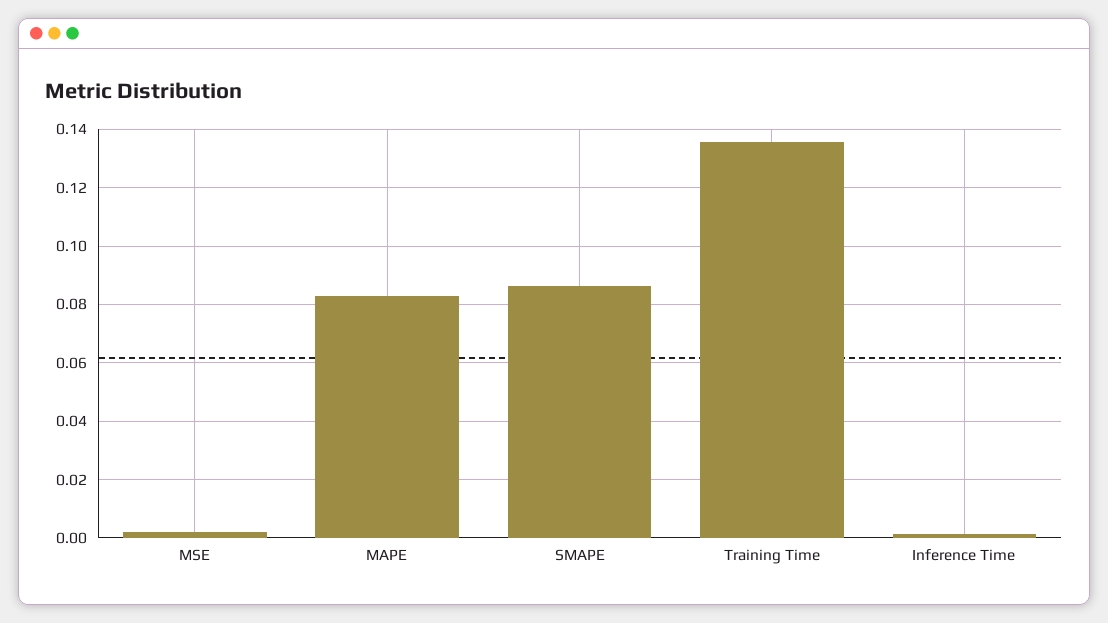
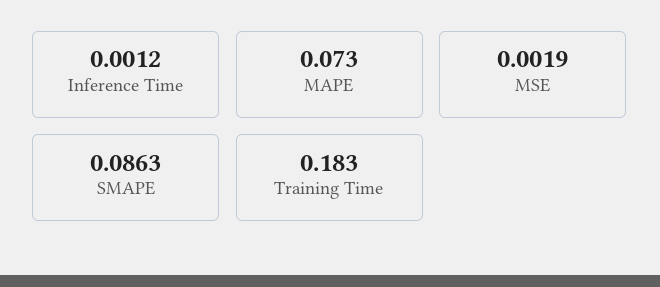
MAPE: 0.0825 -> 0.073
Training Time: 0.135 -> 0.183

